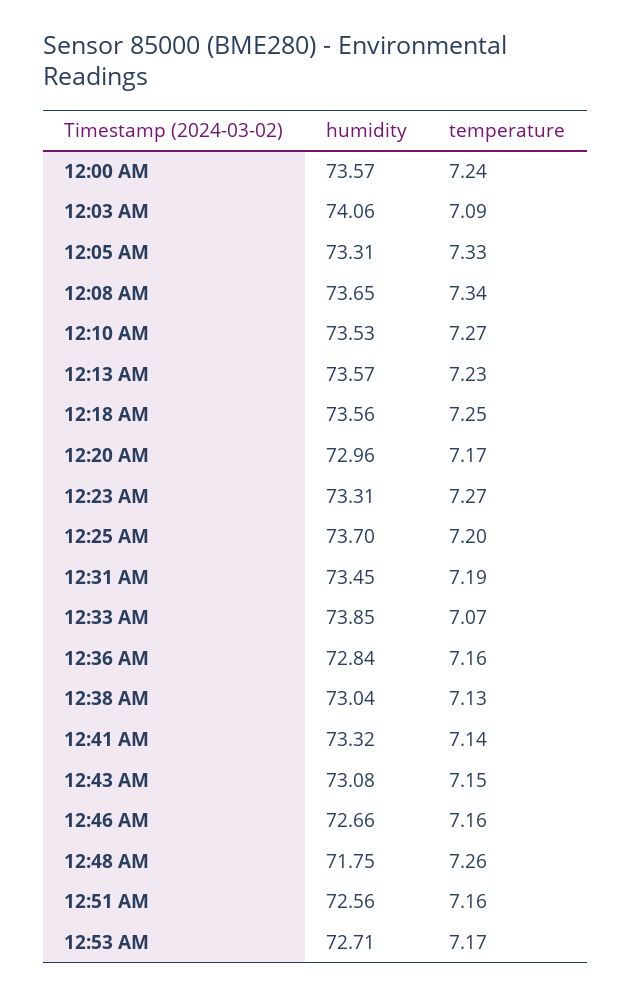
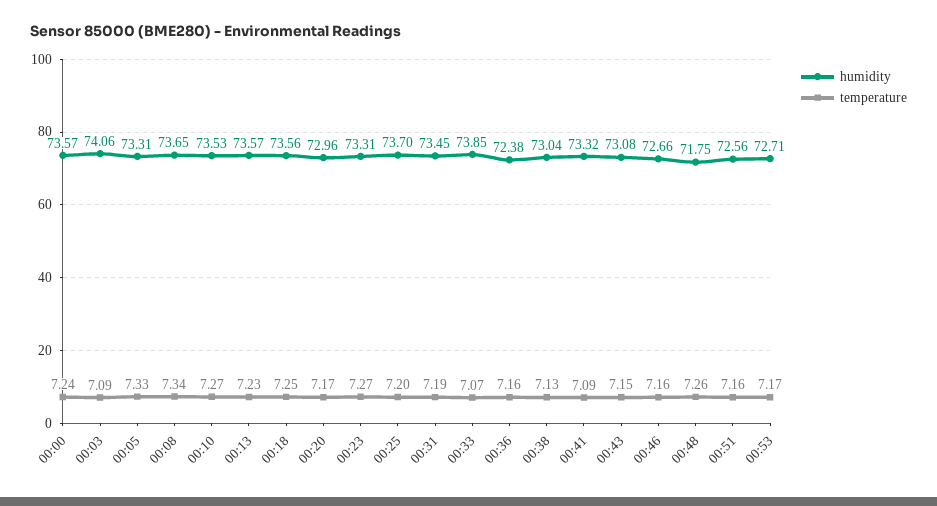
humidity, 12:36 AM: 72.84 -> 72.38
temperature, 12:41 AM: 7.14 -> 7.09

